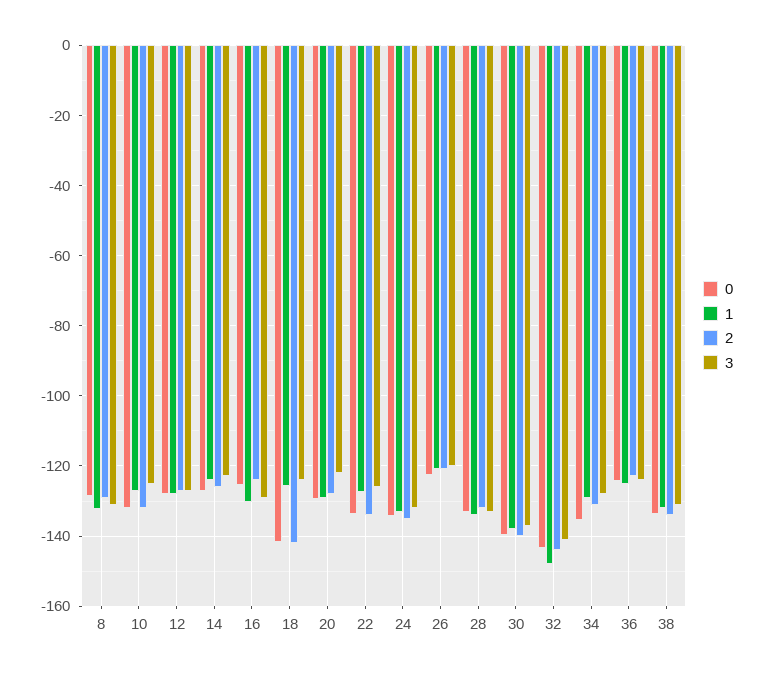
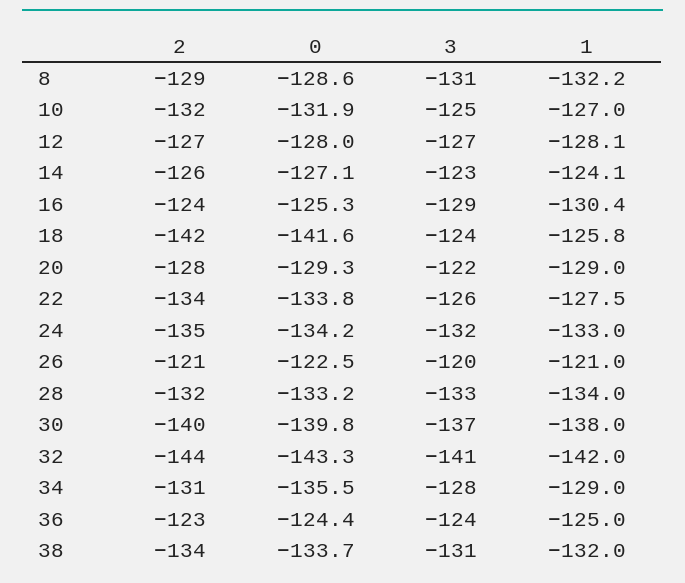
1, 32: -148 -> -142

